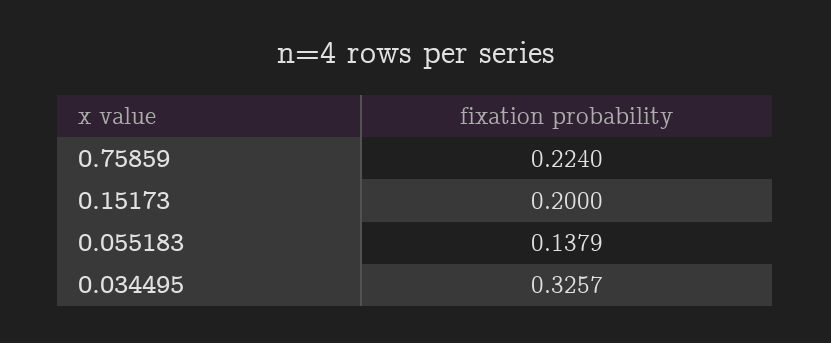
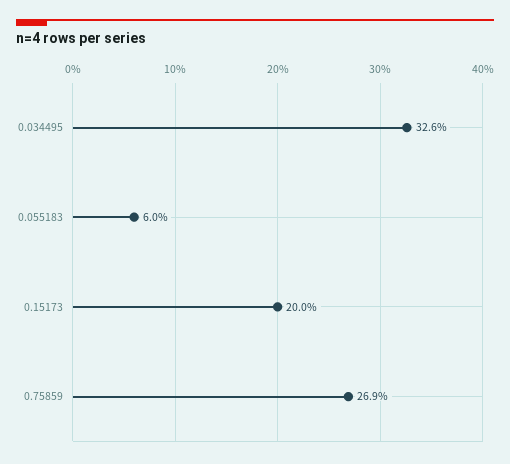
0.75859: 0.224 -> 0.269
0.055183: 0.1379 -> 0.06

